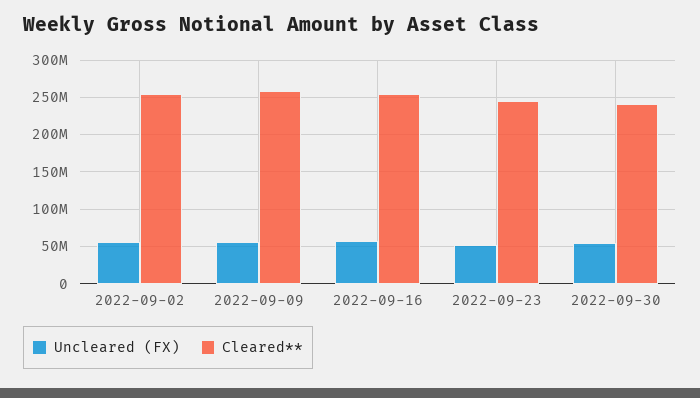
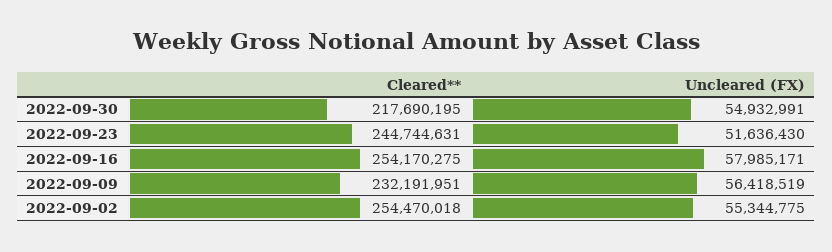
Cleared**, 2022-09-09: 260000000 -> 232191951
Cleared**, 2022-09-30: 240000000 -> 217690195

